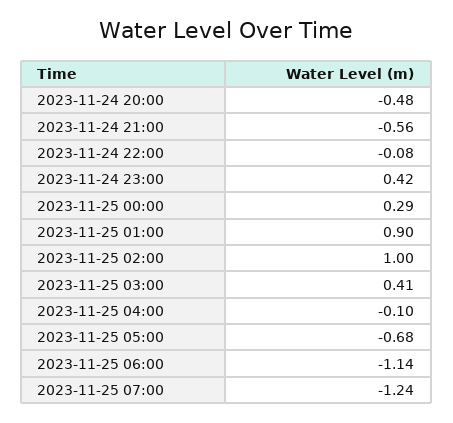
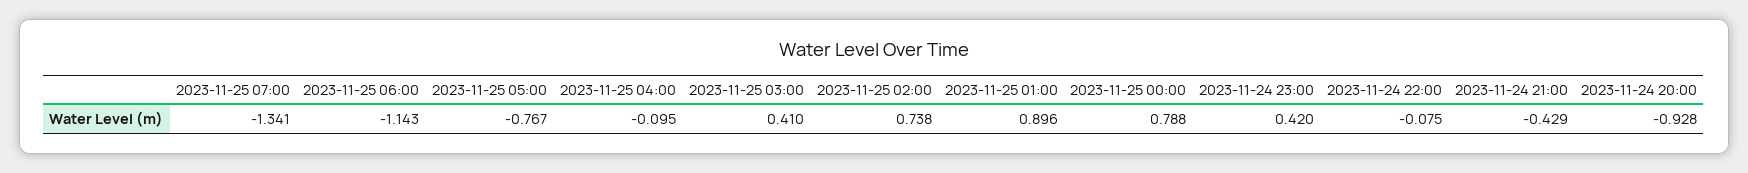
2023-11-24 20:00: -0.48 -> -0.928
2023-11-24 21:00: -0.56 -> -0.429
2023-11-25 00:00: 0.29 -> 0.788
2023-11-25 02:00: 1 -> 0.738
2023-11-25 05:00: -0.68 -> -0.767
2023-11-25 07:00: -1.24 -> -1.341

